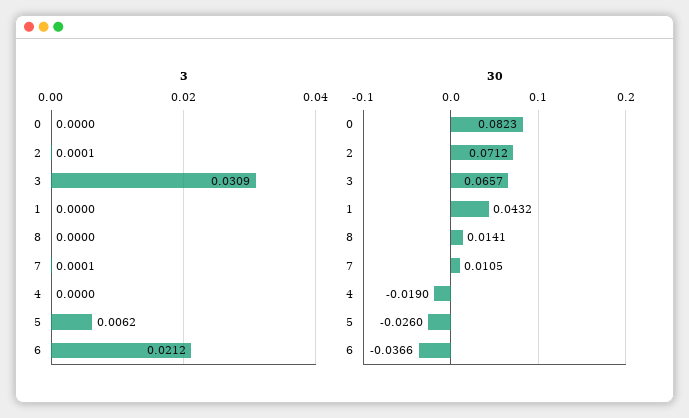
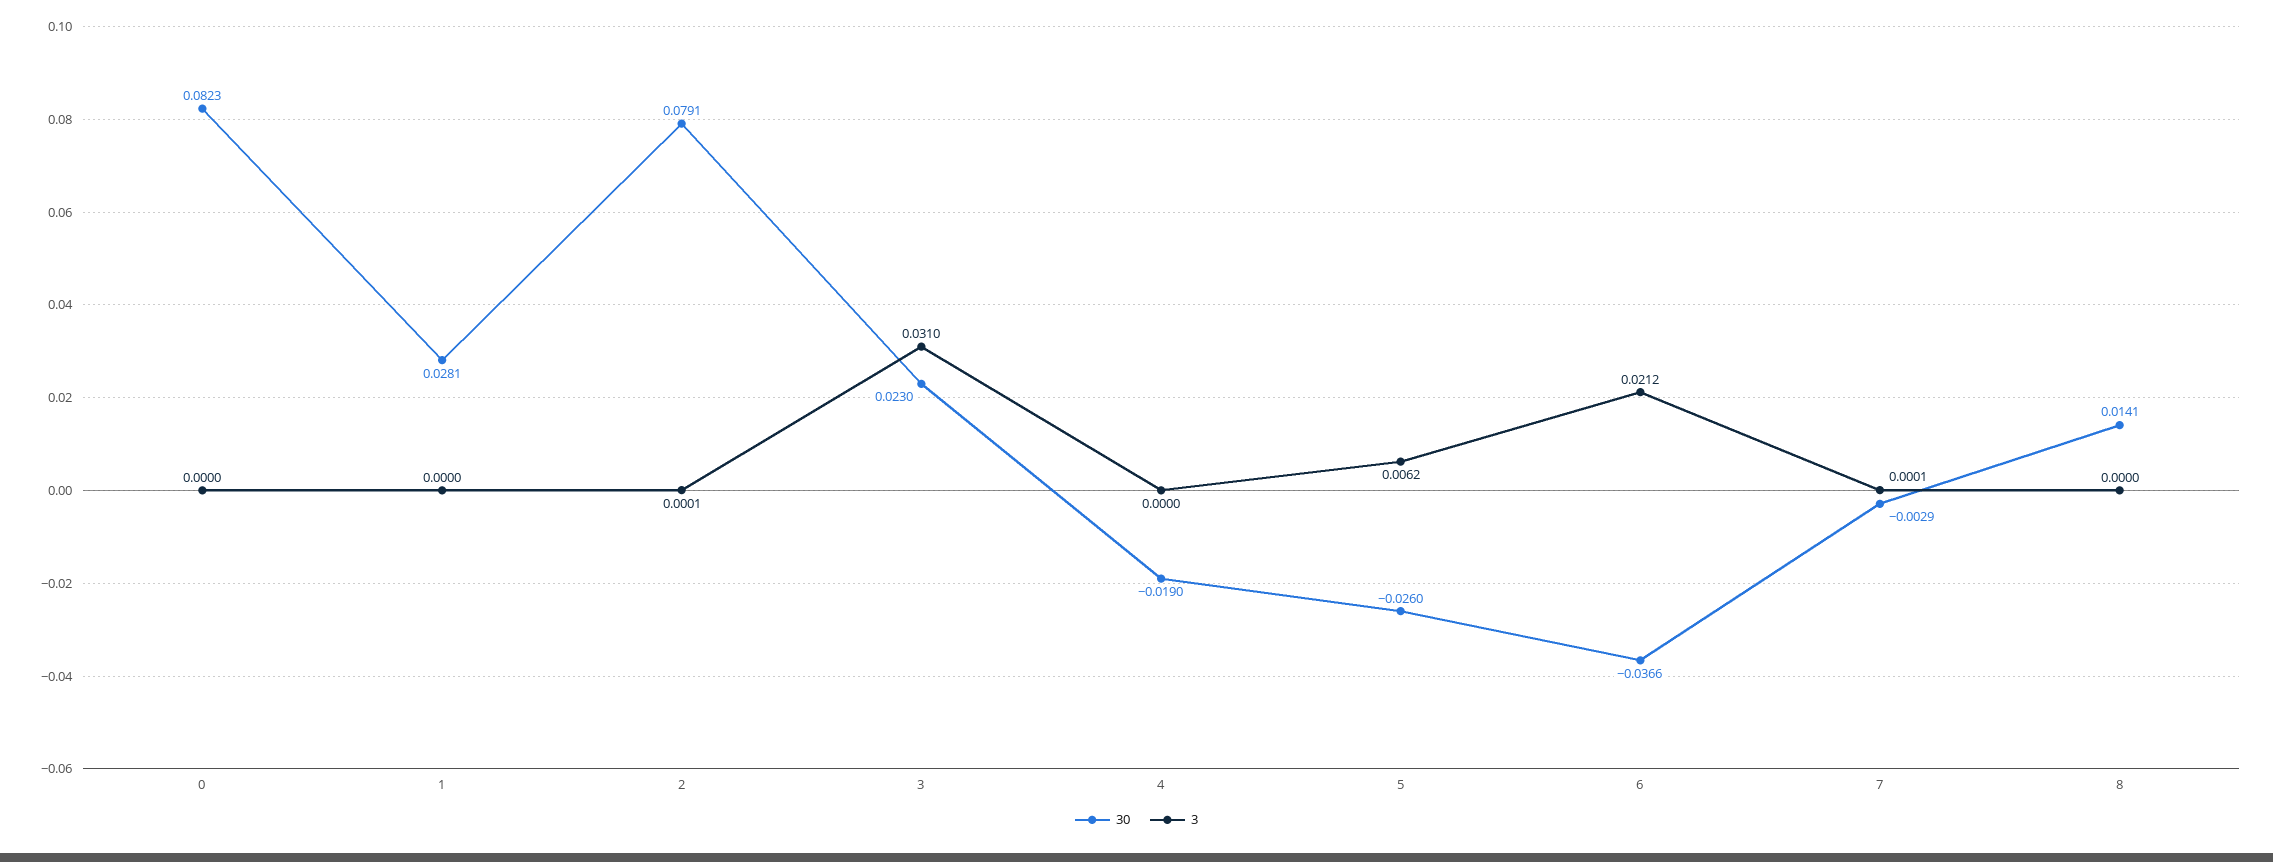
3, 3: 0.0309 -> 0.031
30, 2: 0.0712 -> 0.0791
30, 3: 0.0657 -> 0.023
30, 1: 0.0432 -> 0.0281
30, 7: 0.0105 -> -0.0029

